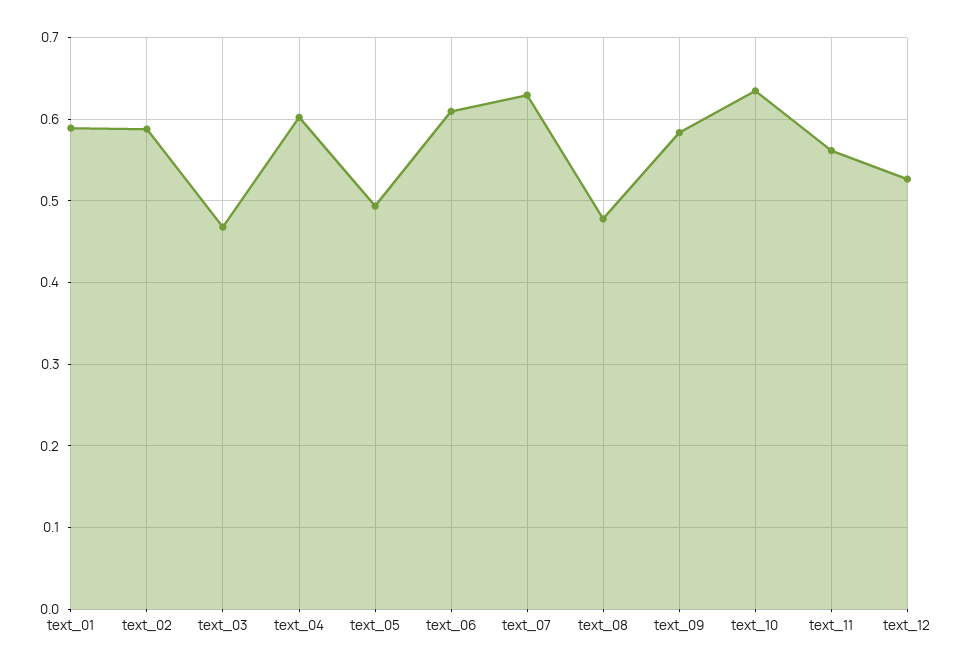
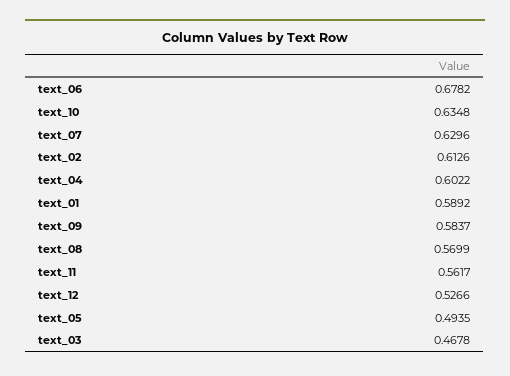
text_02: 0.59 -> 0.6126
text_06: 0.61 -> 0.6782
text_08: 0.48 -> 0.5699

